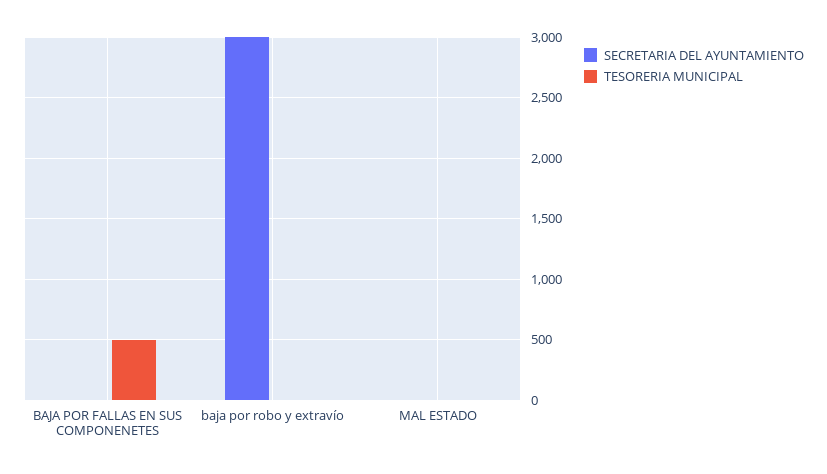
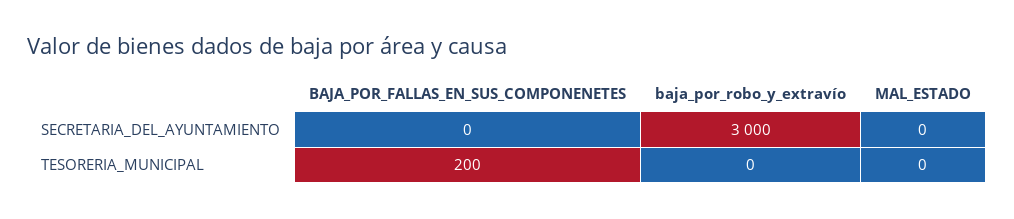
TESORERIA MUNICIPAL, BAJA POR FALLAS EN SUS COMPONENETES: 500 -> 200

